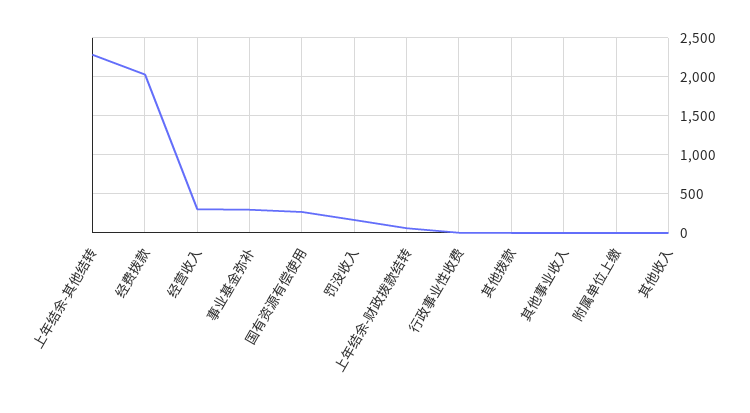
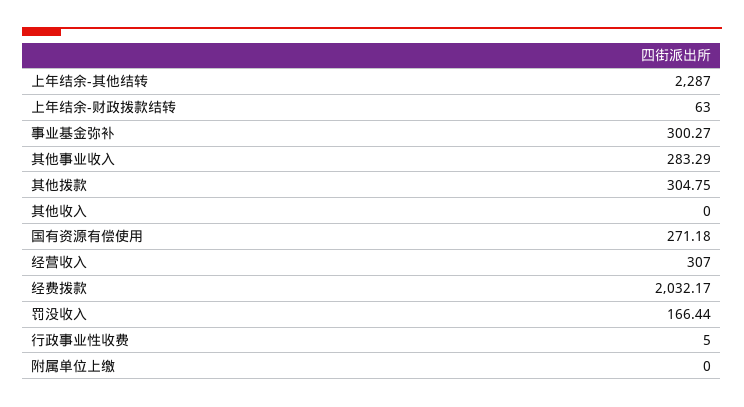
其他拨款: 0 -> 304.75
其他事业收入: 0 -> 283.29

